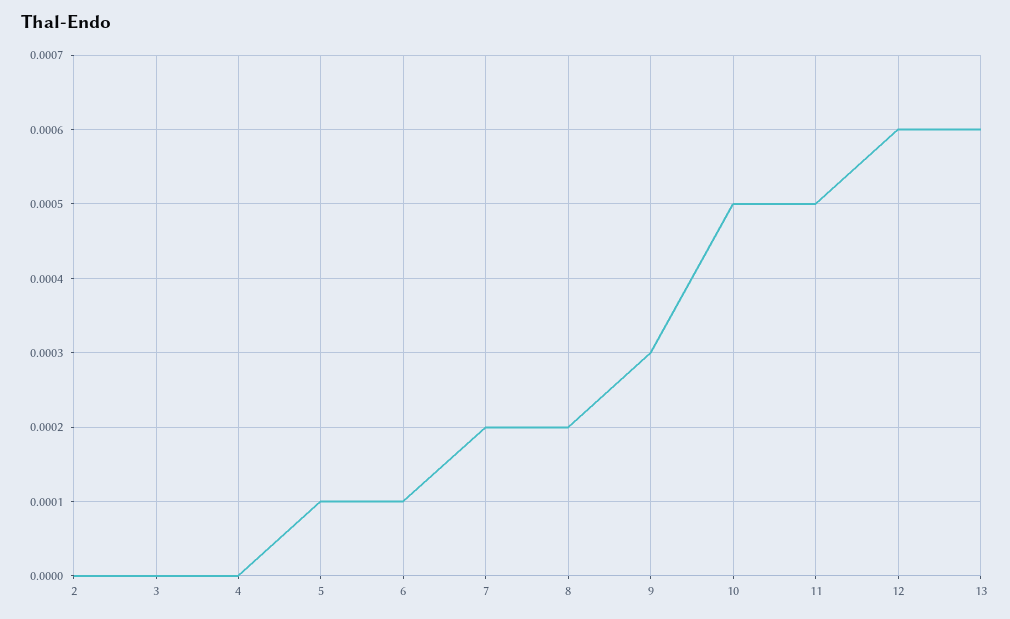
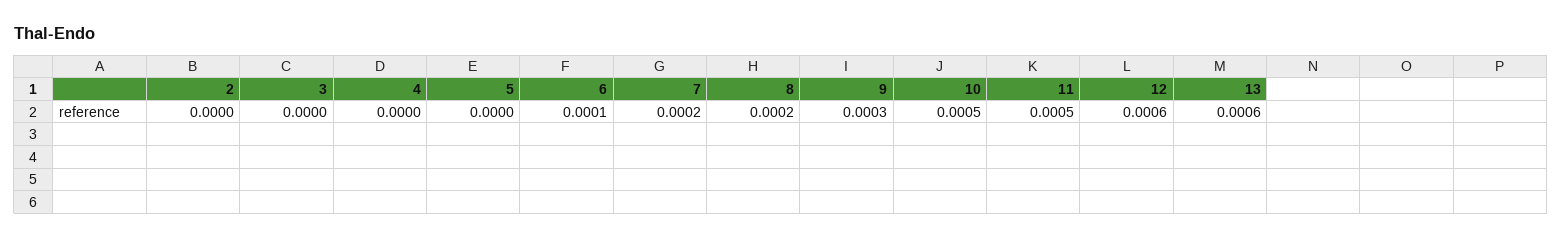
5: 0.0001 -> 0

